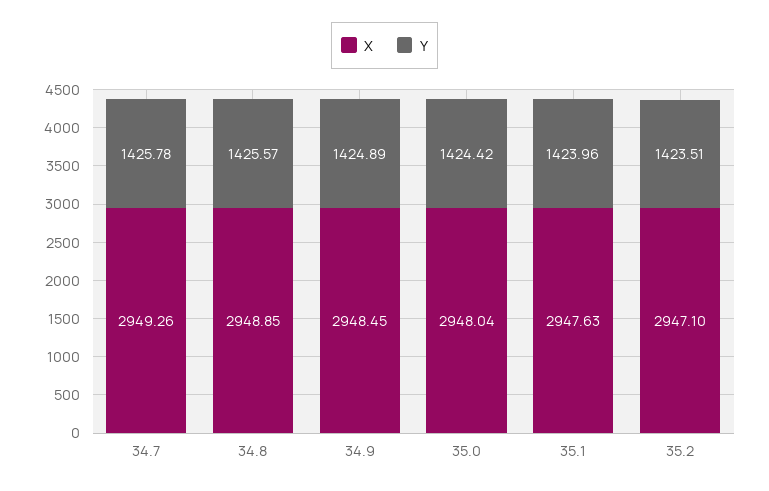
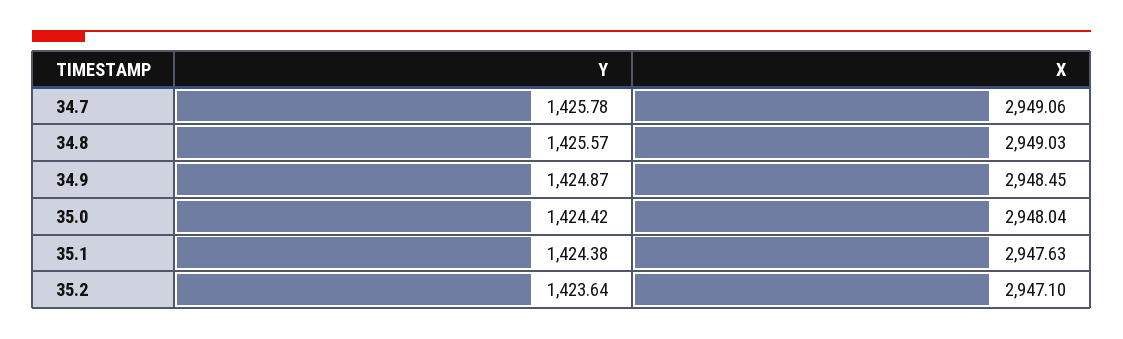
X, 34.7: 2949.26 -> 2949.06
X, 34.8: 2948.85 -> 2949.03
Y, 34.9: 1424.89 -> 1424.87
Y, 35.1: 1423.96 -> 1424.38
Y, 35.2: 1423.51 -> 1423.64

